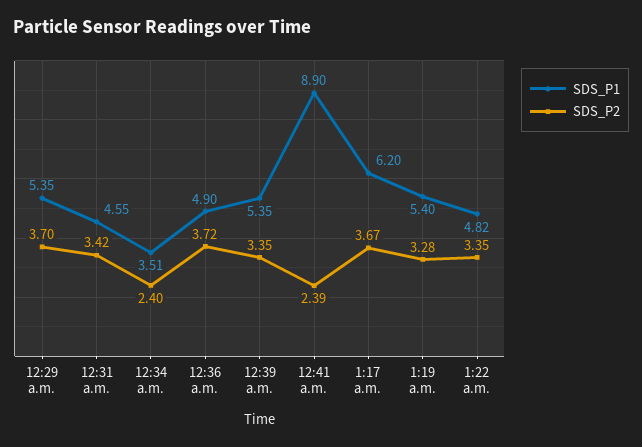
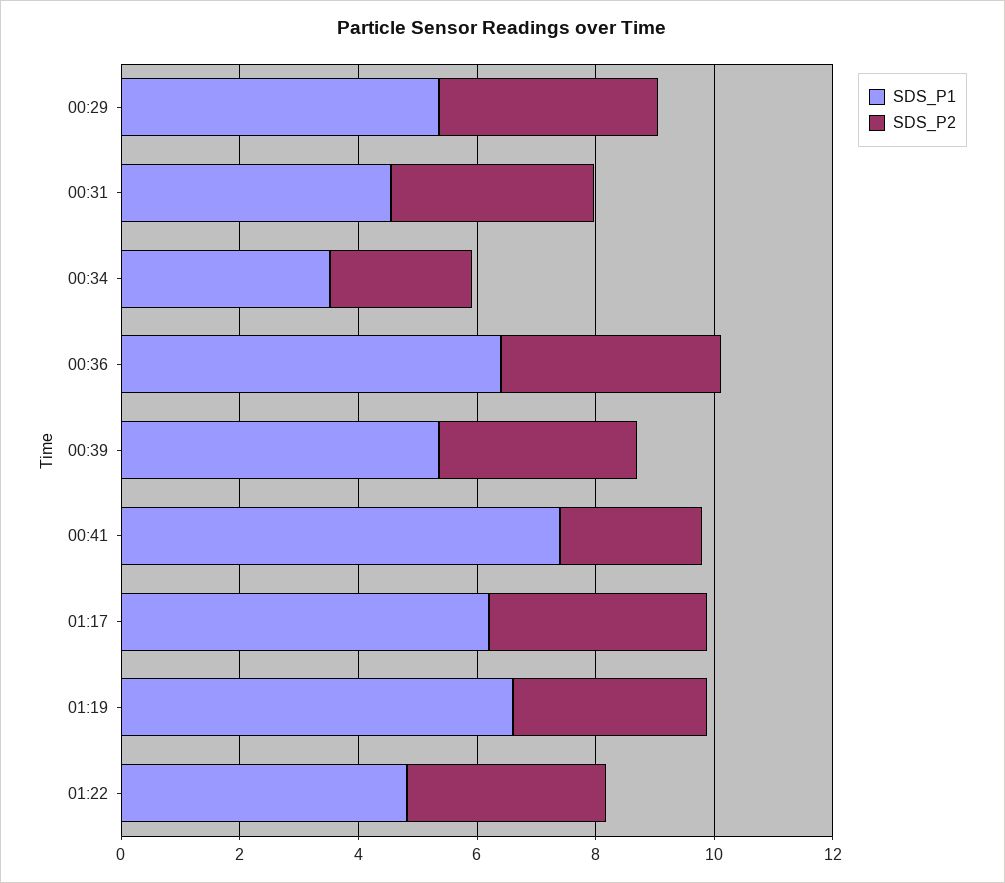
SDS_P1, 12:36 a.m.: 4.9 -> 6.5
SDS_P1, 12:41 a.m.: 8.9 -> 7.5
SDS_P1, 1:19 a.m.: 5.4 -> 6.5

